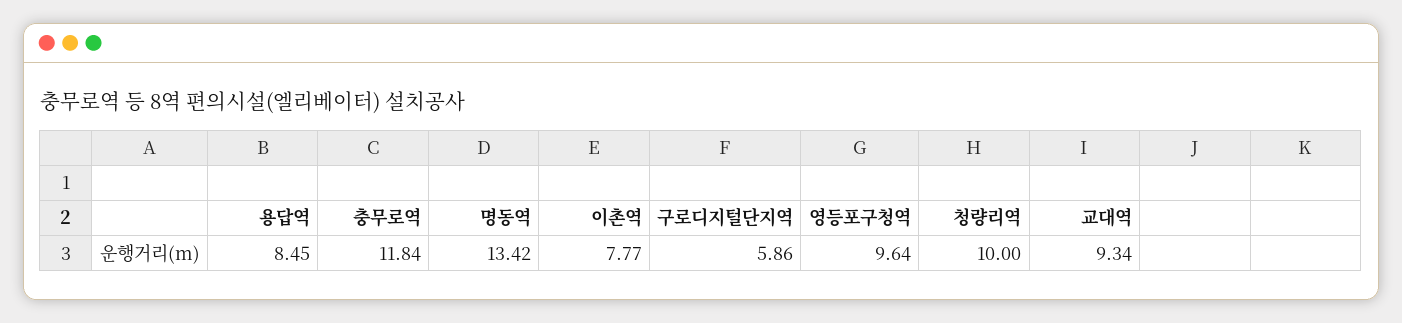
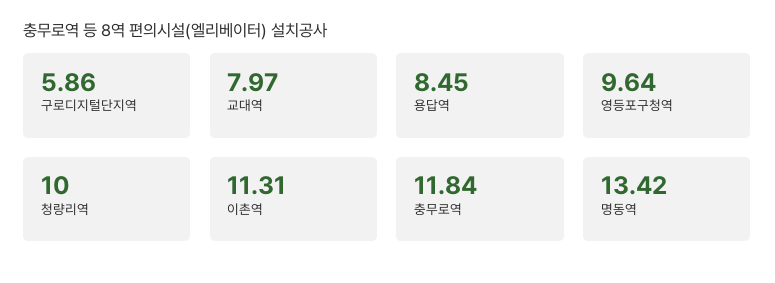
이촌역: 7.77 -> 11.31
교대역: 9.34 -> 7.97

